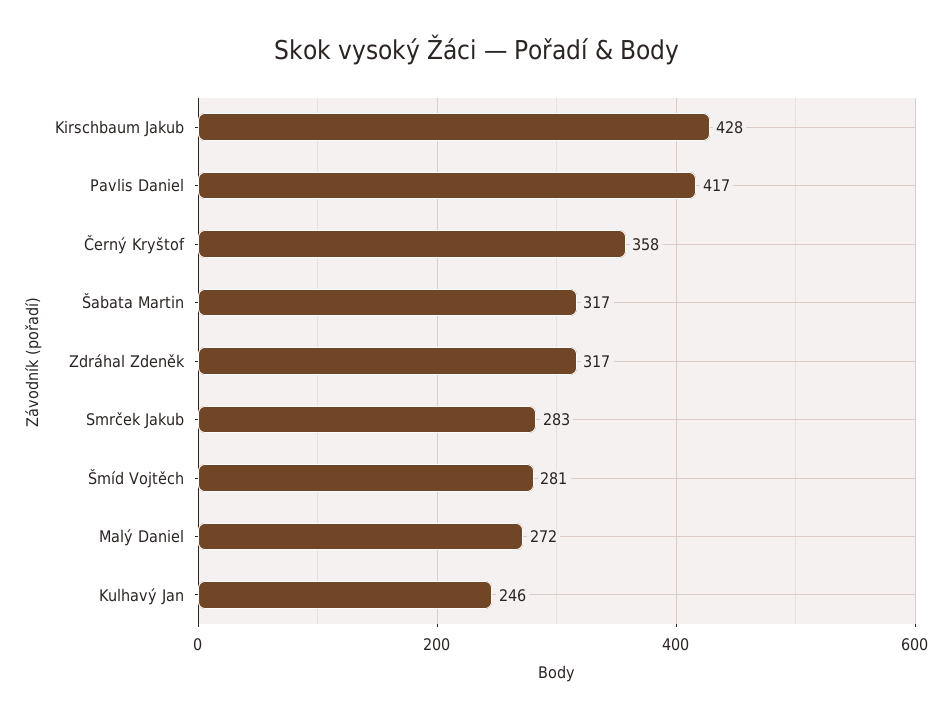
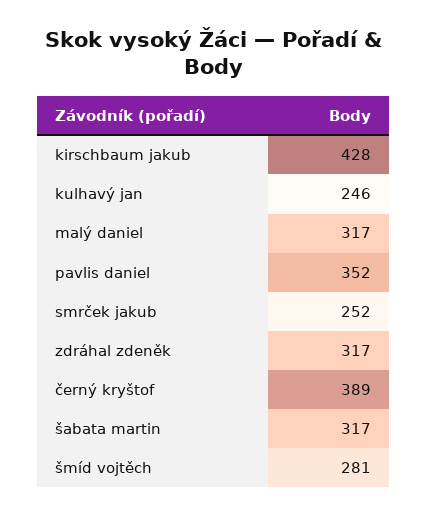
Pavlis Daniel: 417 -> 352
Černý Kryštof: 358 -> 389
Smrček Jakub: 283 -> 252
Malý Daniel: 272 -> 317

